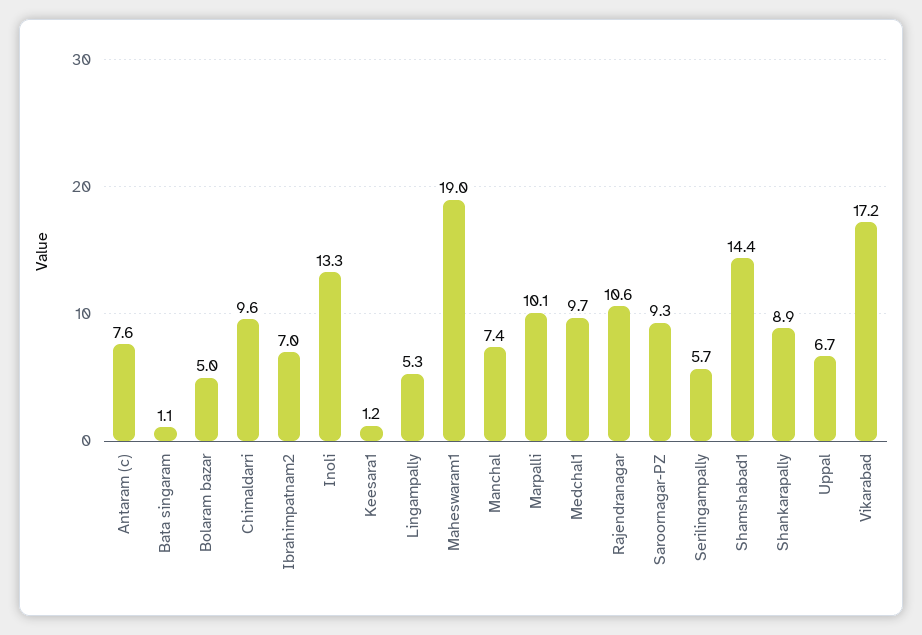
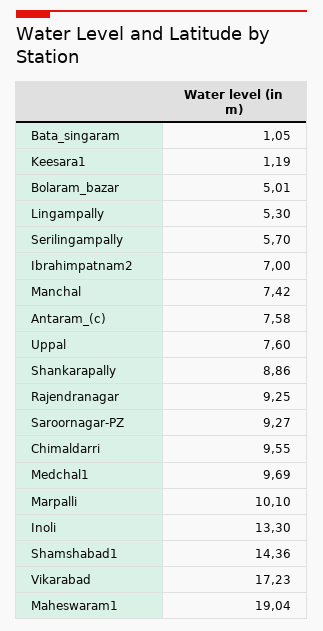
Rajendranagar: 10.6 -> 9.25
Uppal: 6.7 -> 7.6

